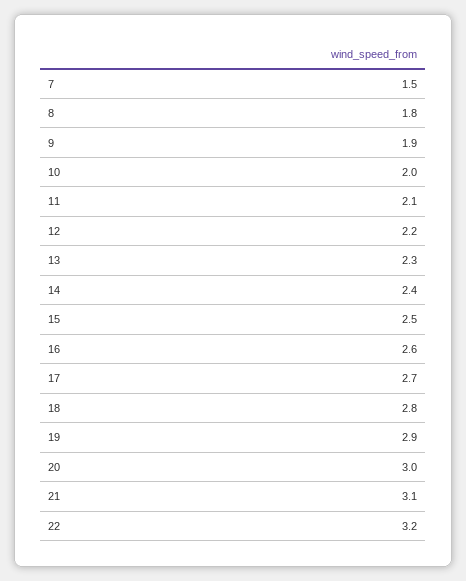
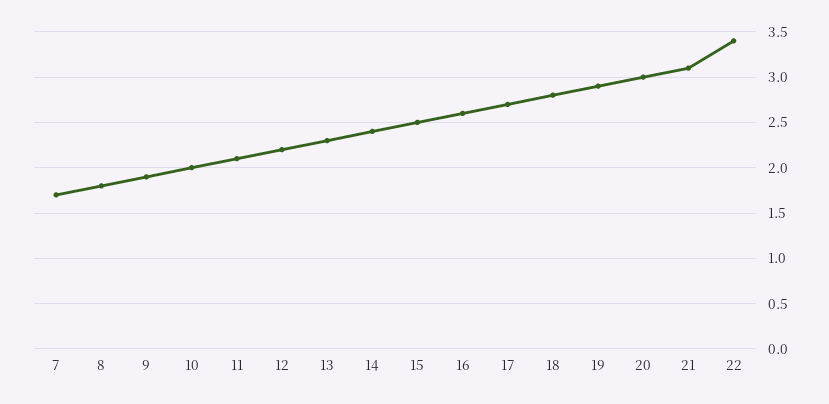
7: 1.5 -> 1.7
22: 3.2 -> 3.4

